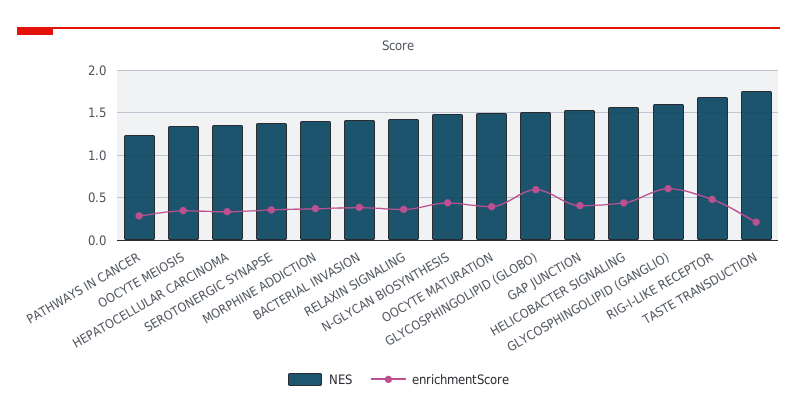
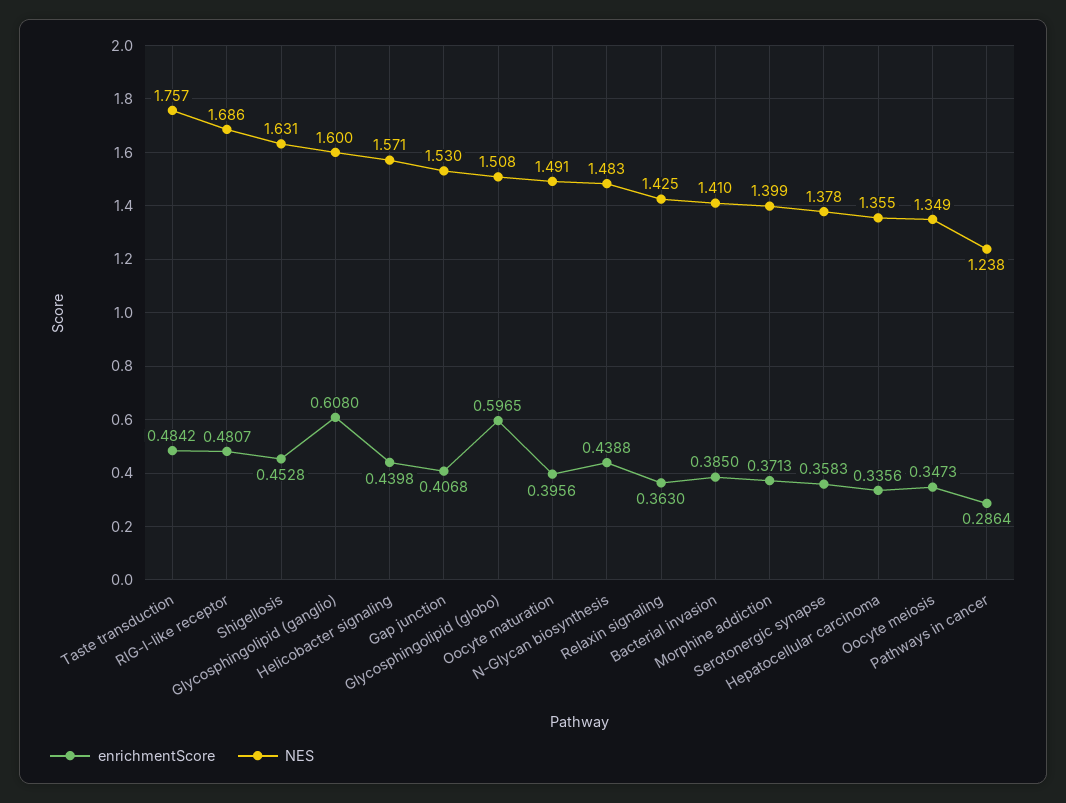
enrichmentScore, TASTE TRANSDUCTION: 0.2 -> 0.4842
enrichmentScore, Shigellosis: none -> 0.4528
NES, Shigellosis: none -> 1.631

